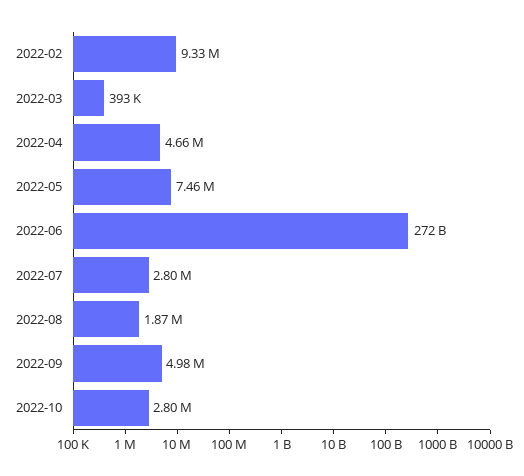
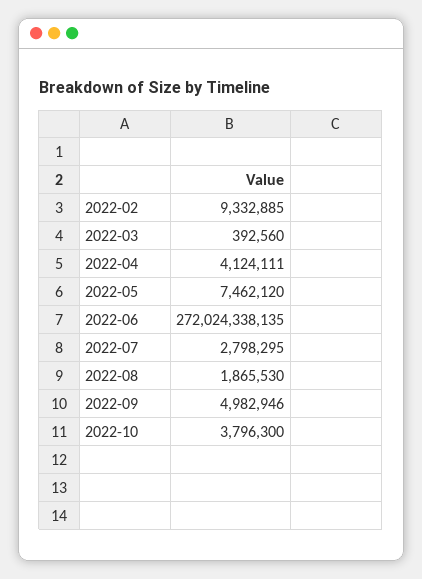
2022-04: 4660000 -> 4124111
2022-10: 2800000 -> 3796300

